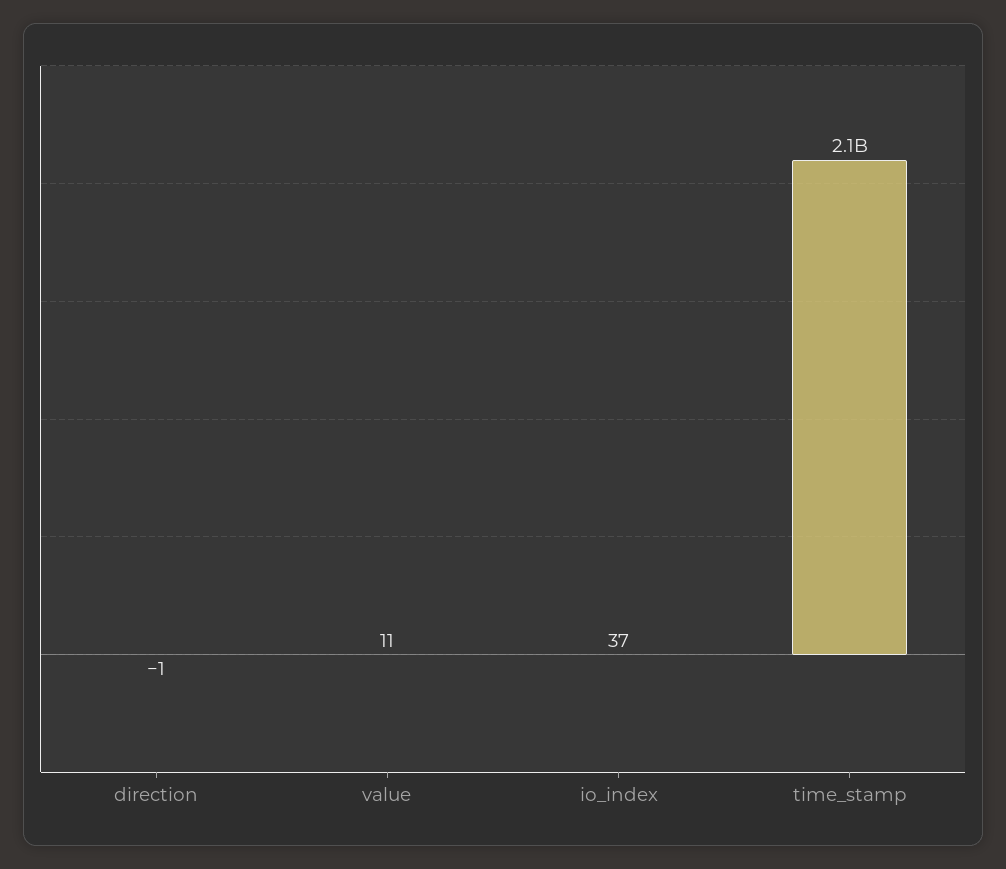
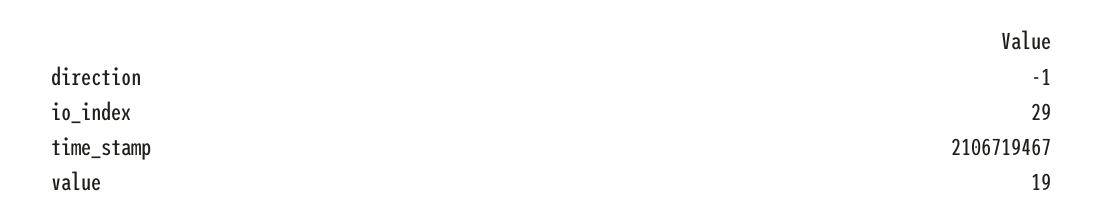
value: 11 -> 19
io_index: 37 -> 29

